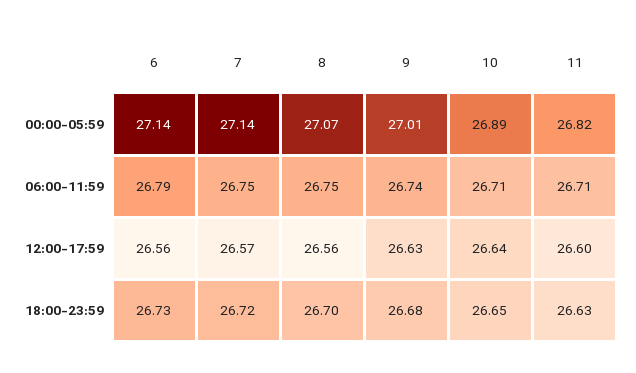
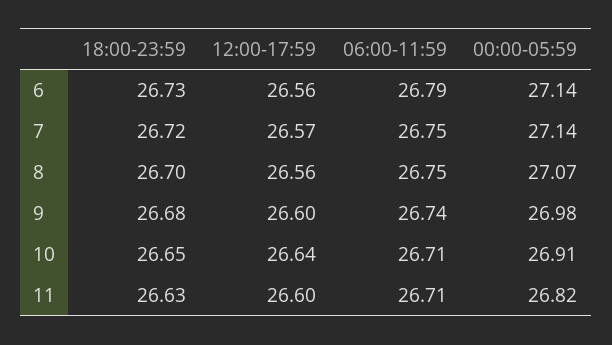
9, 00:00-05:59: 27.01 -> 26.98
10, 00:00-05:59: 26.89 -> 26.91
9, 12:00-17:59: 26.63 -> 26.6

